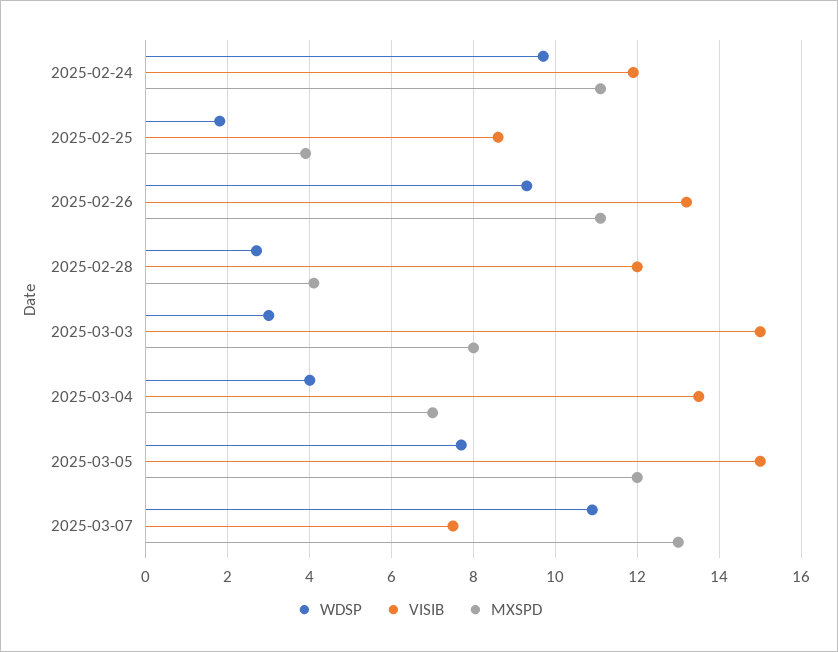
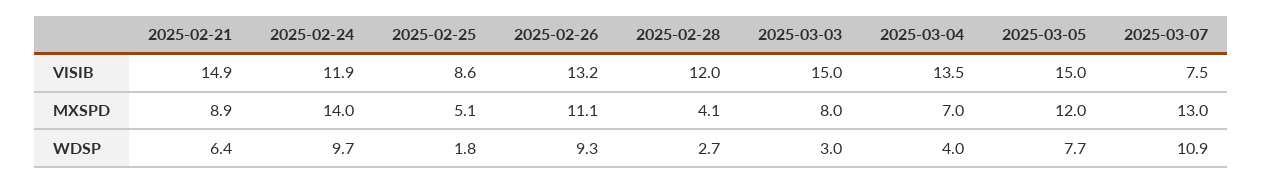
MXSPD, 2025-02-24: 11 -> 14
MXSPD, 2025-02-25: 4 -> 5.1
VISIB, 2025-02-21: none -> 14.9
MXSPD, 2025-02-21: none -> 8.9
WDSP, 2025-02-21: none -> 6.4

